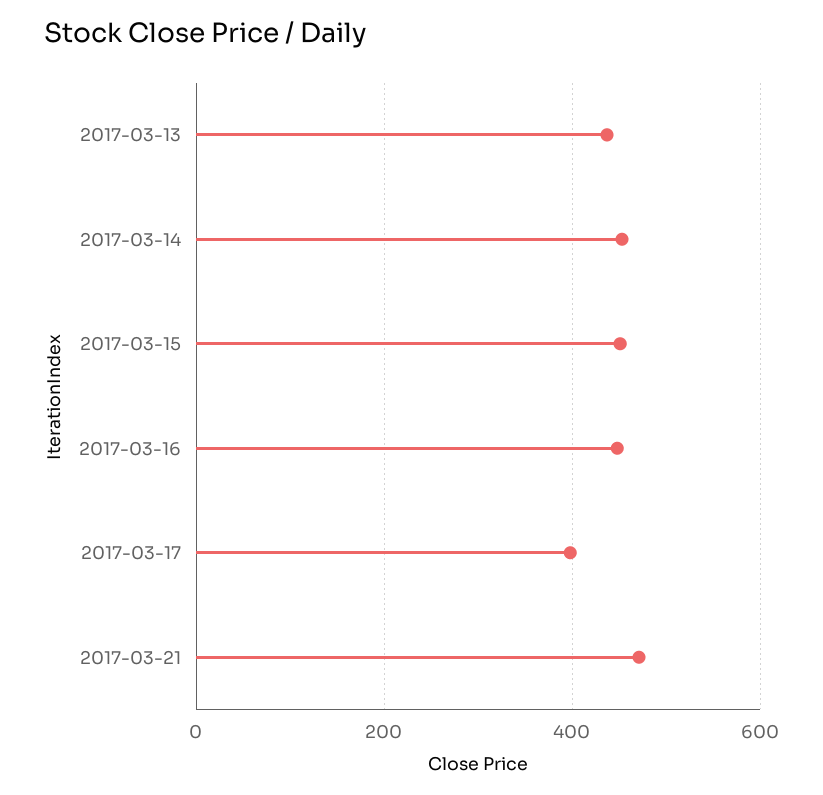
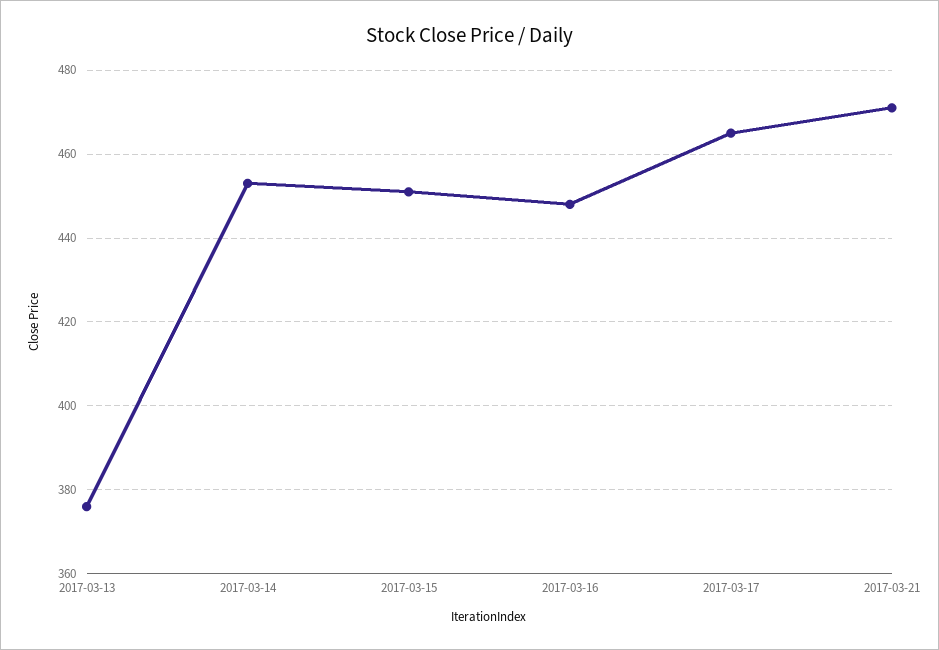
2017-03-13: 440 -> 375
2017-03-17: 400 -> 465

